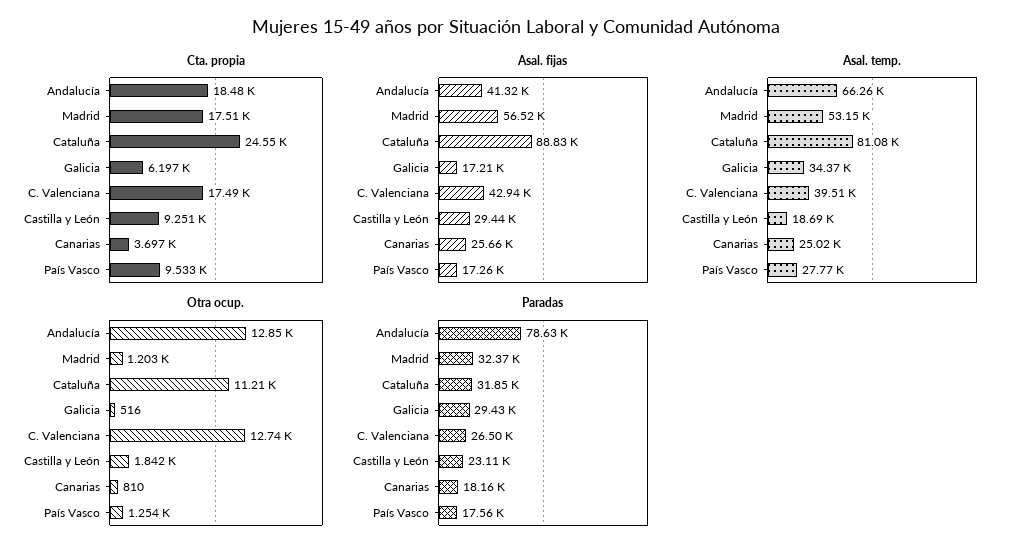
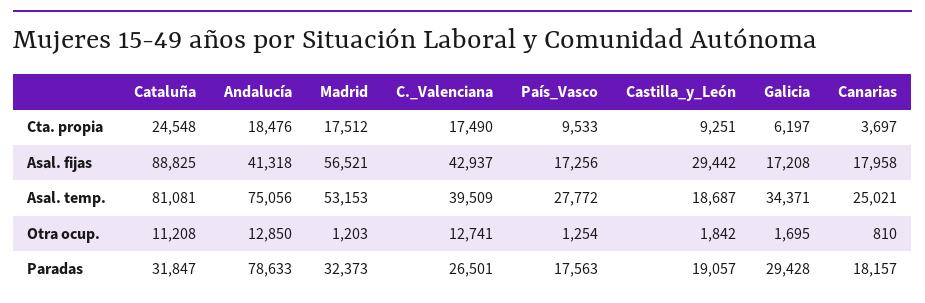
Asal. fijas, Canarias: 25660 -> 17958
Asal. temp., Andalucía: 66260 -> 75056
Otra ocup., Galicia: 516 -> 1695
Paradas, Castilla y León: 23110 -> 19057

